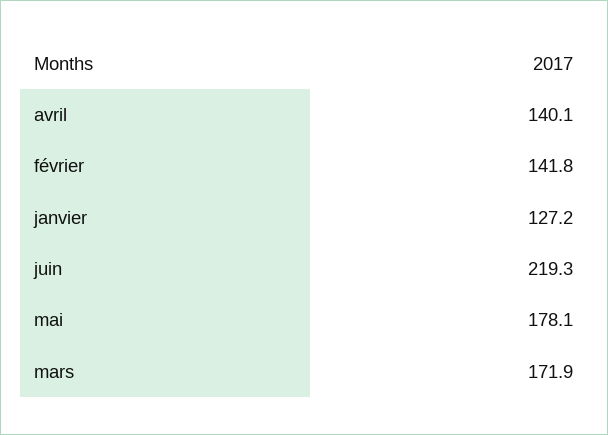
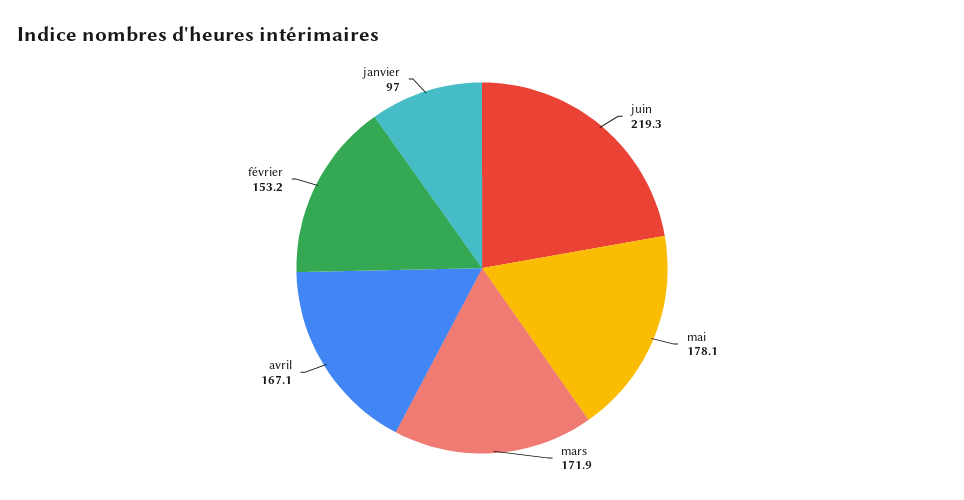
avril: 140.1 -> 167.1
février: 141.8 -> 153.2
janvier: 127.2 -> 97

